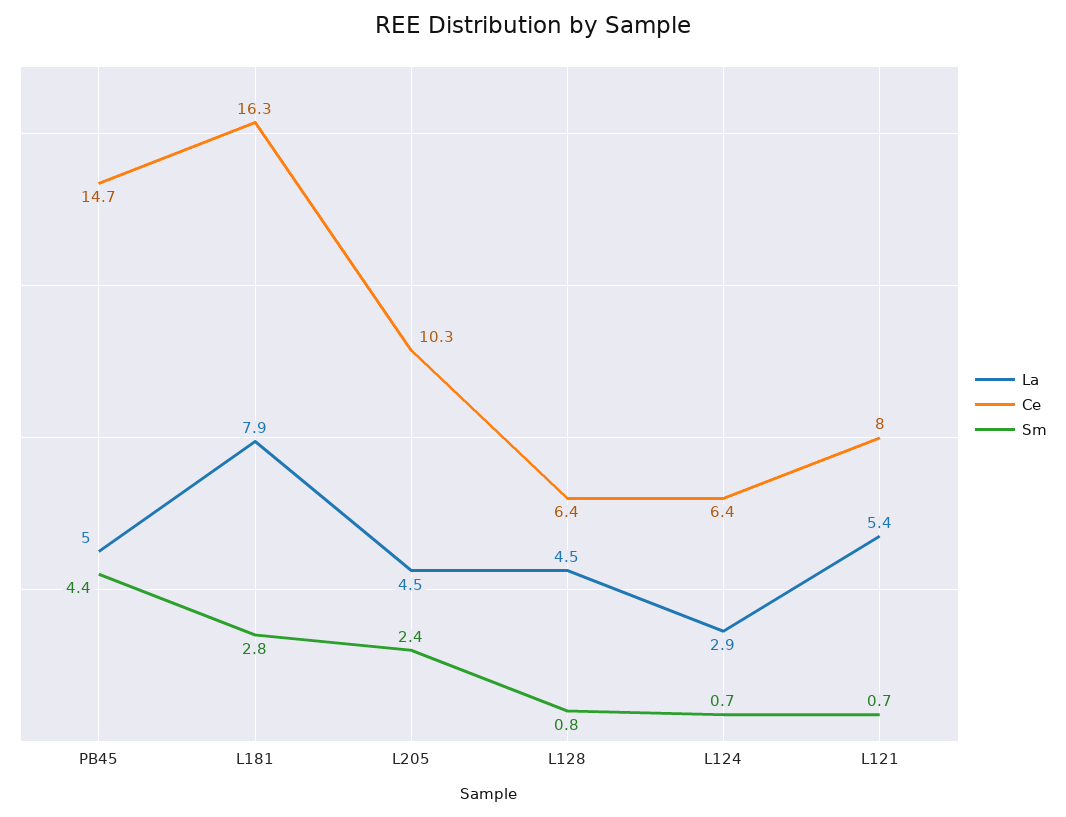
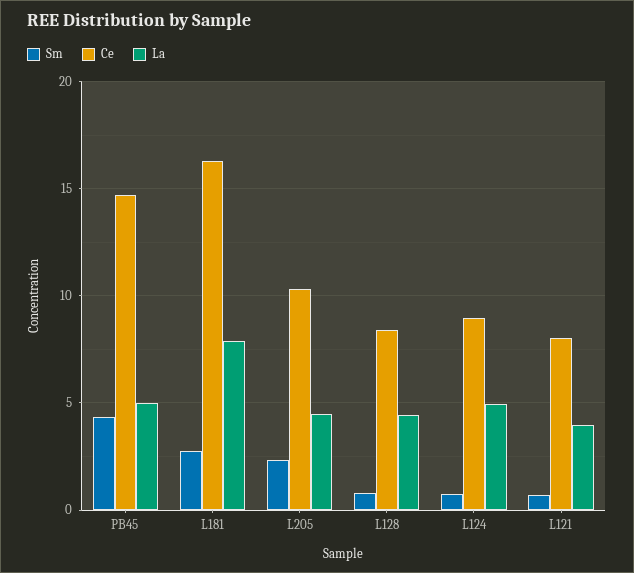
Ce, L128: 6.4 -> 8.5
La, L124: 2.9 -> 5
Ce, L124: 6.4 -> 9
La, L121: 5.4 -> 4

